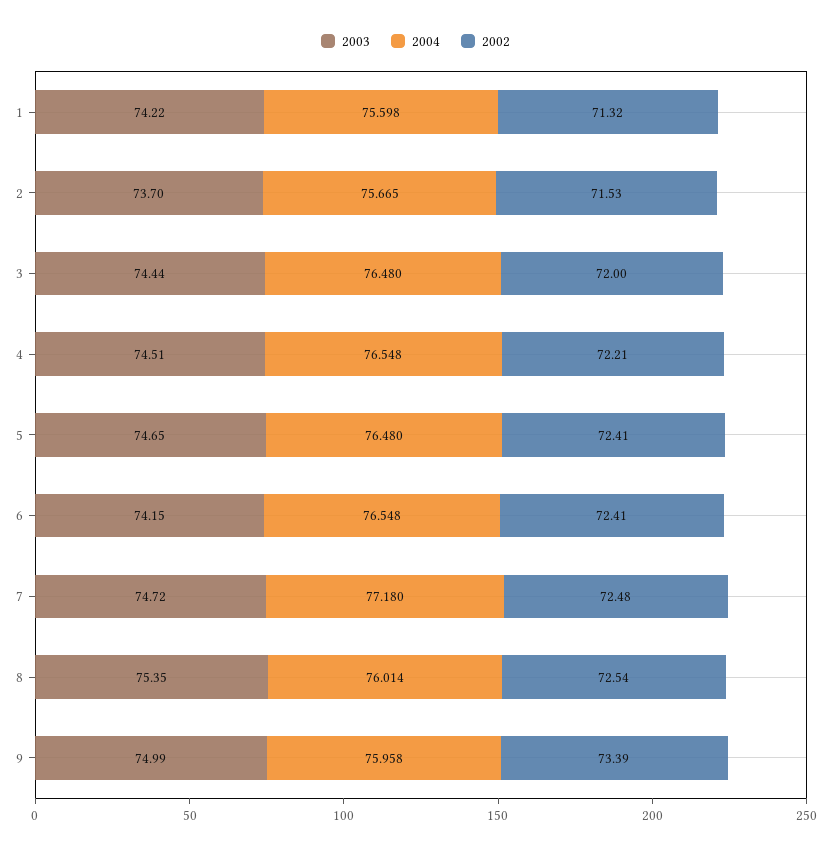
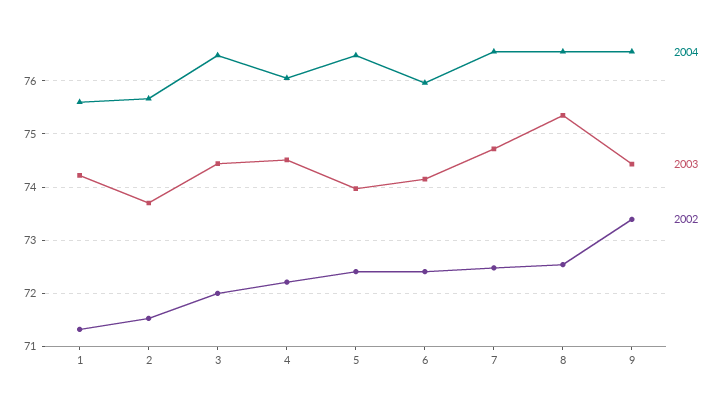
2004, 4: 76.548 -> 76
2003, 5: 74.65 -> 74
2004, 6: 76.548 -> 76
2004, 7: 77.18 -> 76.6
2004, 8: 76.014 -> 76.6
2003, 9: 74.99 -> 74.4
2004, 9: 75.958 -> 76.6

